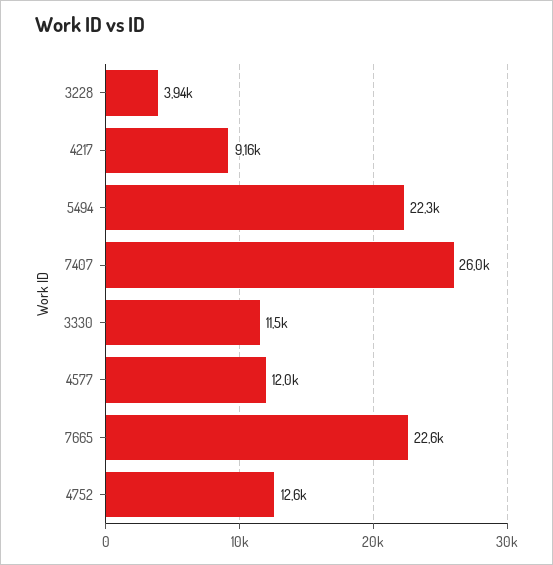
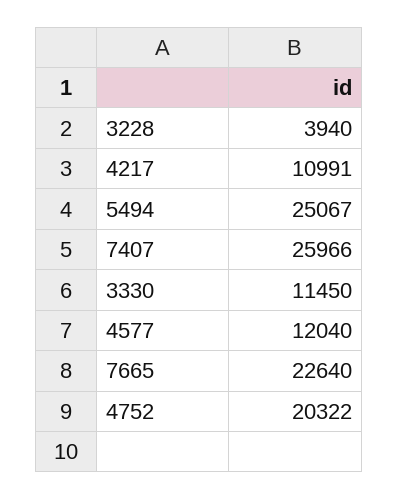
4217: 9160 -> 10991
5494: 22300 -> 25067
4752: 12600 -> 20322

